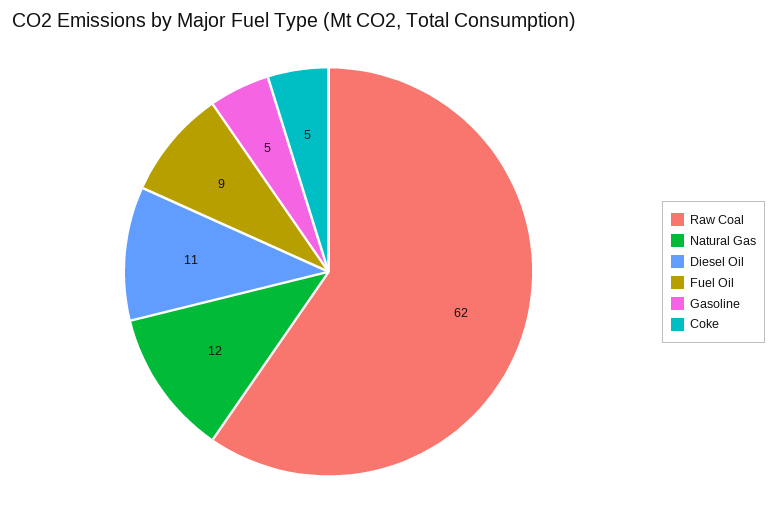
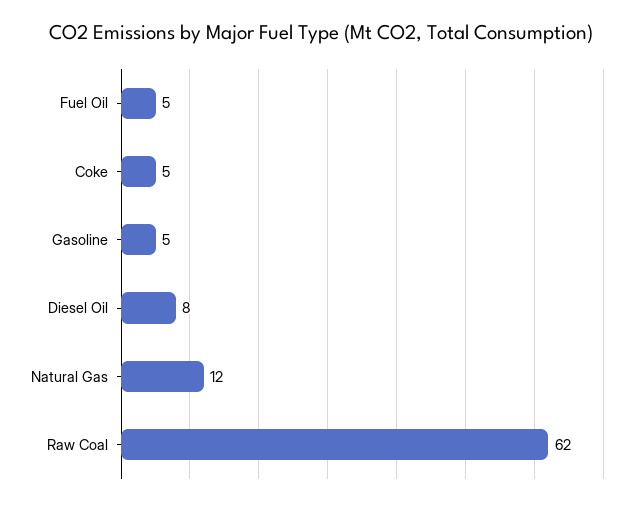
Diesel Oil: 11 -> 8
Fuel Oil: 9 -> 5

